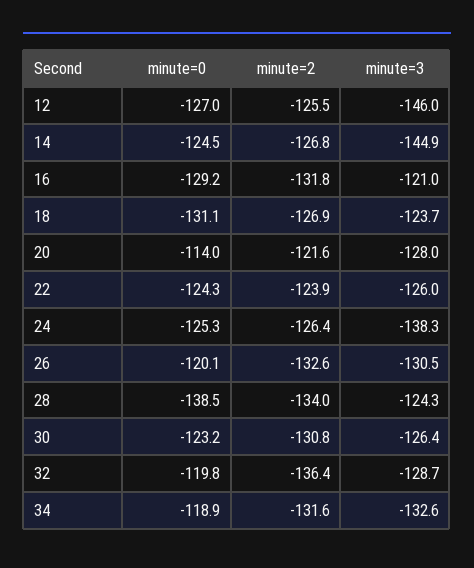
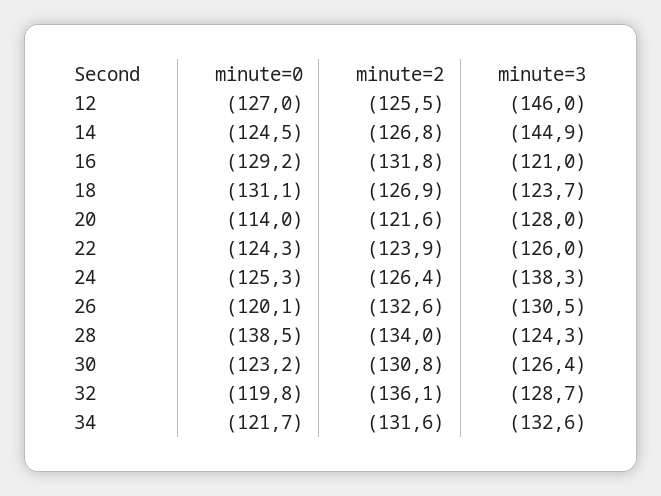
minute=2, 32: -136.4 -> -136.1
minute=0, 34: -118.9 -> -121.7

